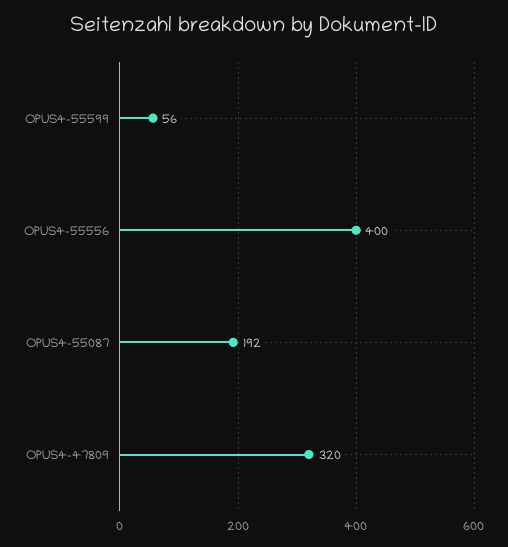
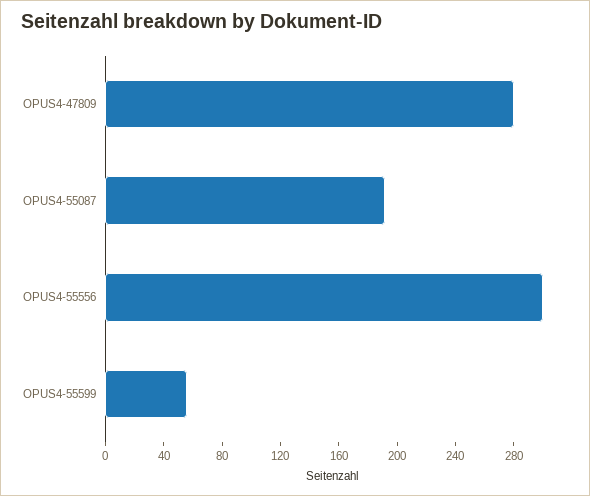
OPUS4-55556: 400 -> 300
OPUS4-47809: 320 -> 280

